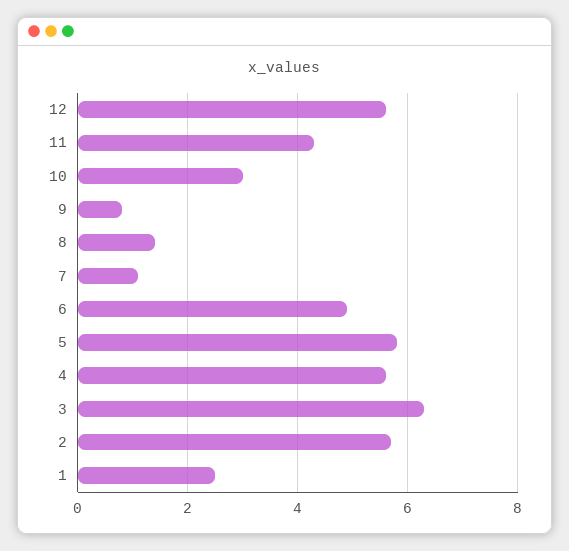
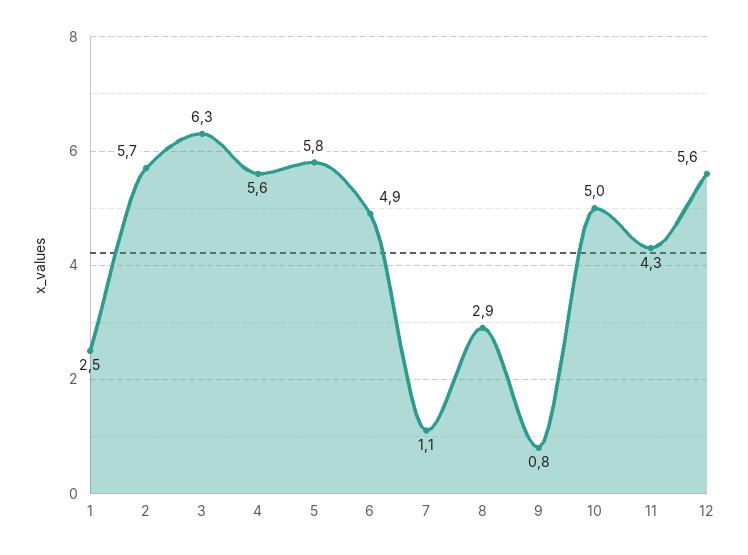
10: 3 -> 5
8: 1.5 -> 2.9

